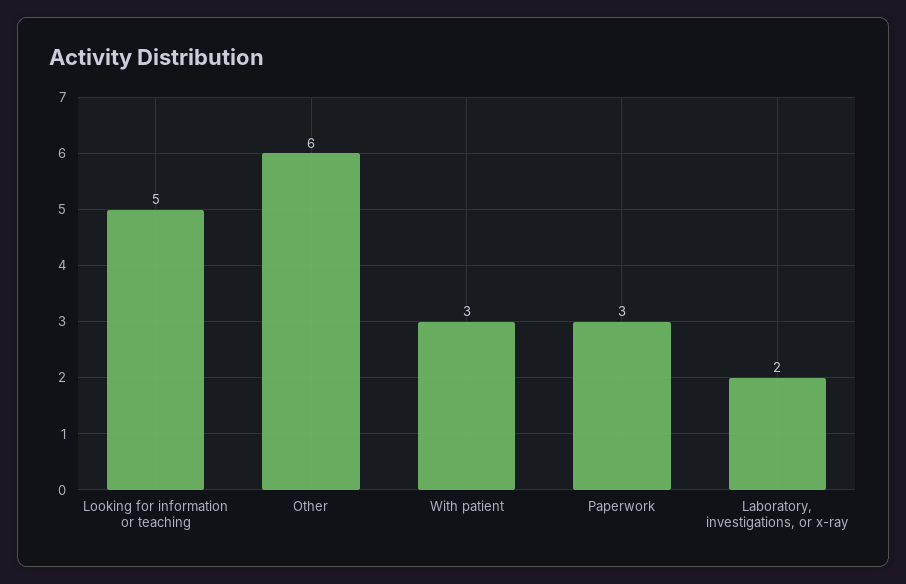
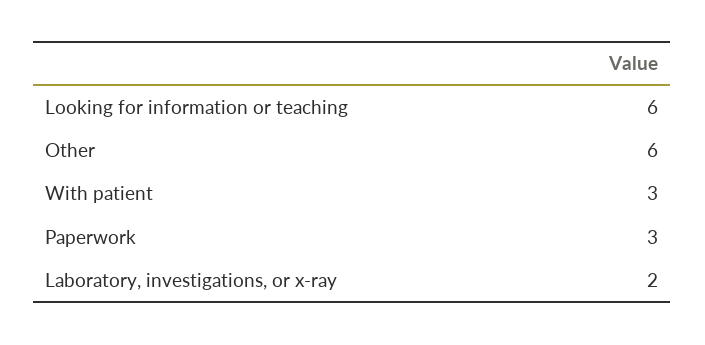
Looking for information or teaching: 5 -> 6

